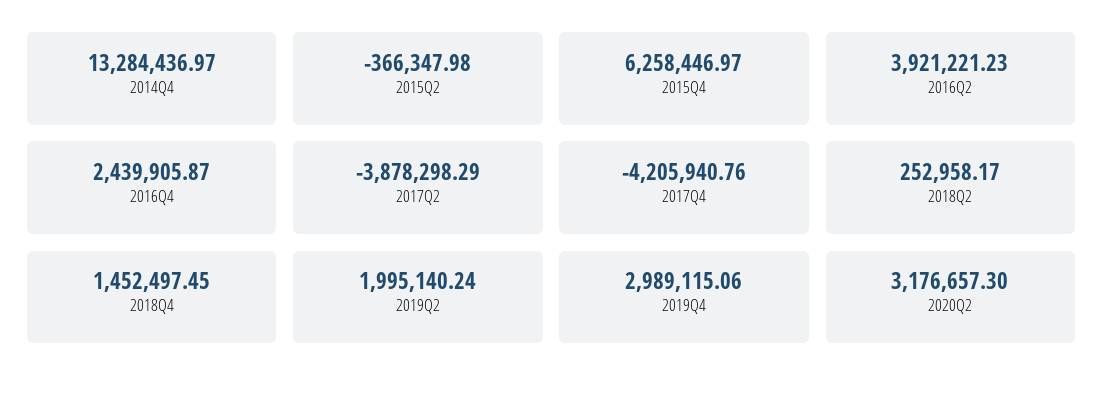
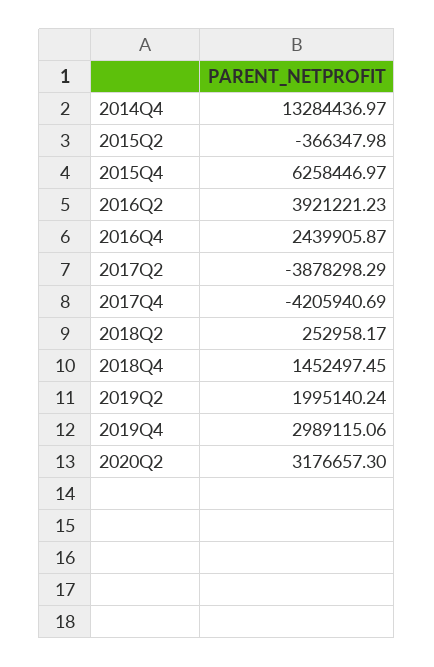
2017Q4: -4205940.76 -> -4205940.69

